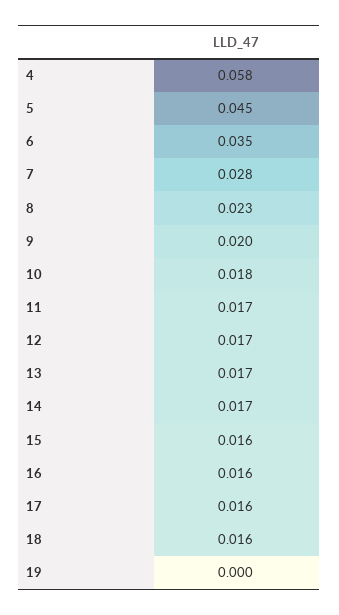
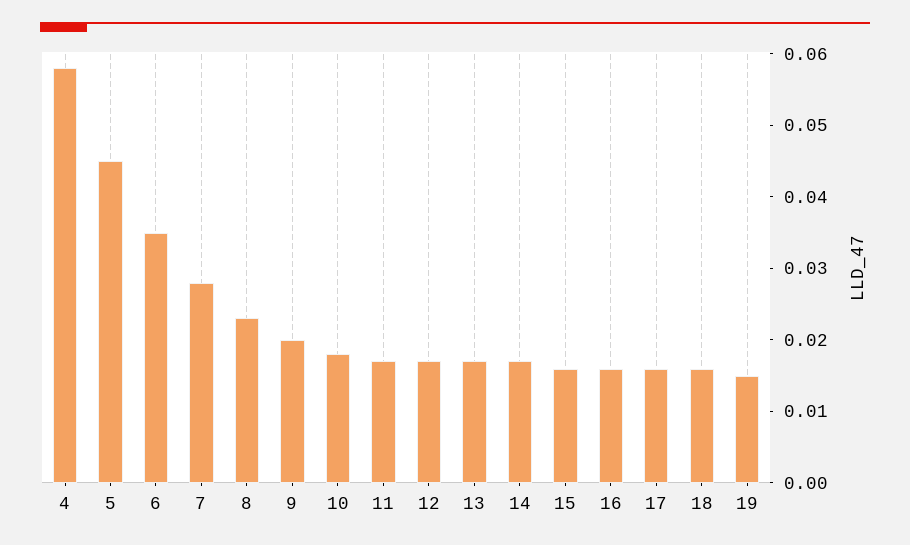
19: 0 -> 0.015

